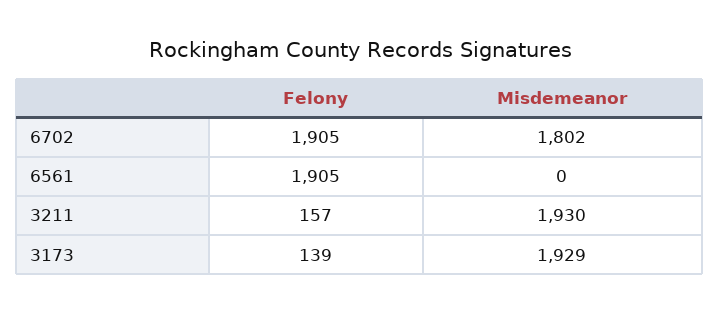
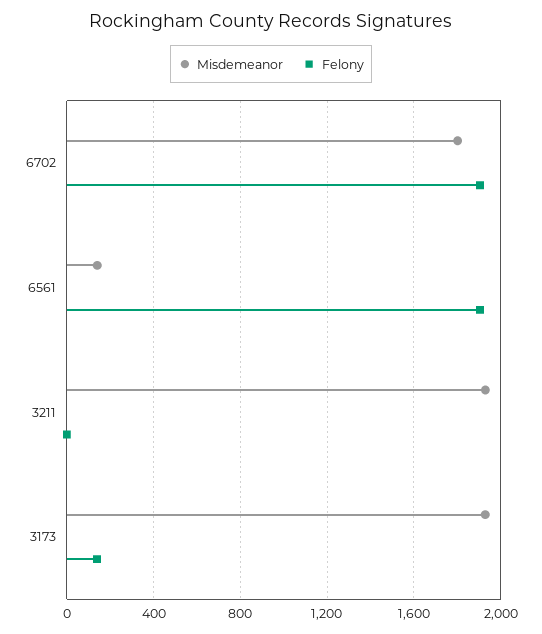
Misdemeanor, 6561: 0 -> 150
Felony, 3211: 157 -> 0

